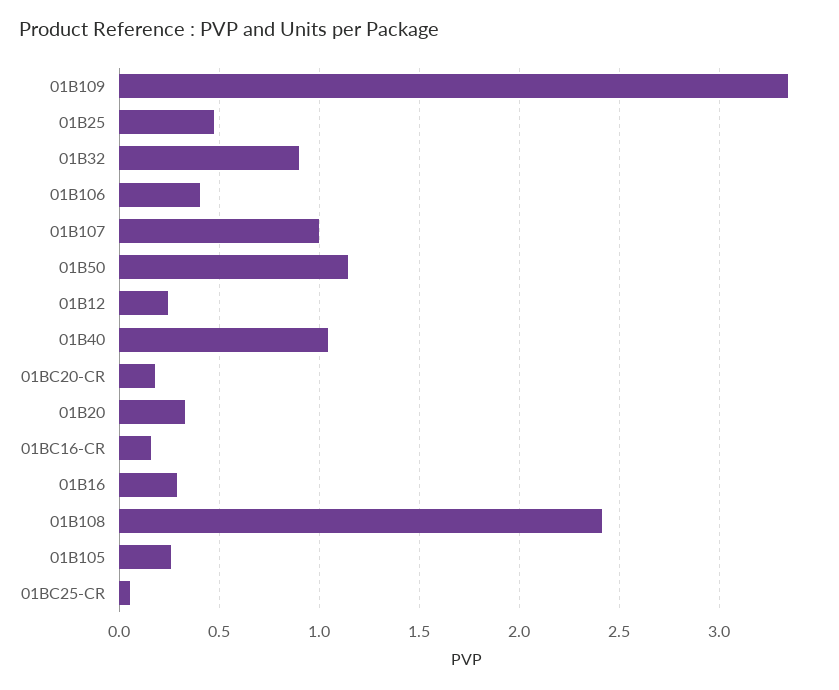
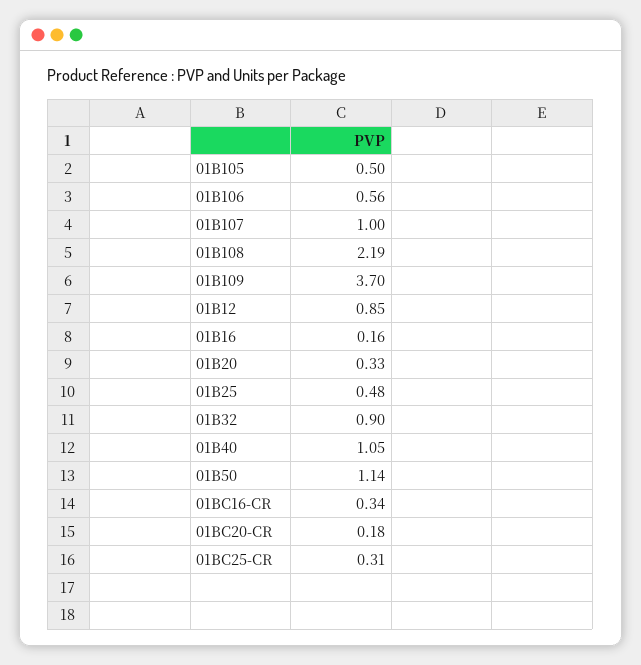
01B109: 3.35 -> 3.7
01B106: 0.4 -> 0.56
01B12: 0.25 -> 0.85
01BC16-CR: 0.15 -> 0.34
01B16: 0.3 -> 0.16
01B108: 2.4 -> 2.19
01B105: 0.25 -> 0.5
01BC25-CR: 0.05 -> 0.31

